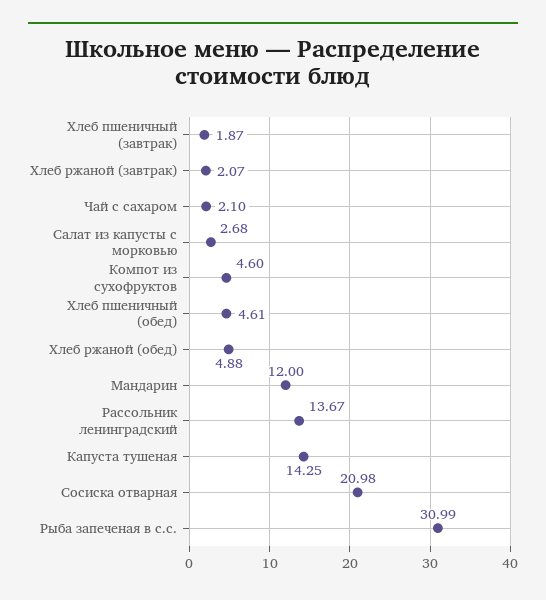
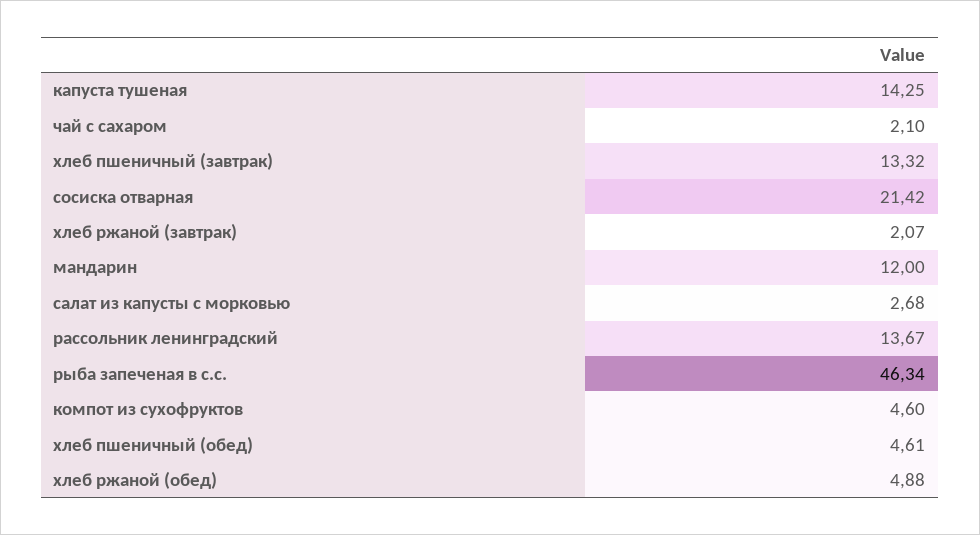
Хлеб пшеничный (завтрак): 1.87 -> 13.32
Сосиска отварная: 20.98 -> 21.42
Рыба запеченая в с.с.: 30.99 -> 46.34

